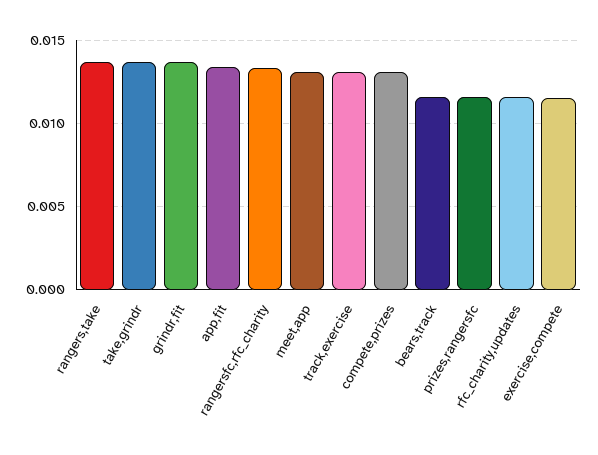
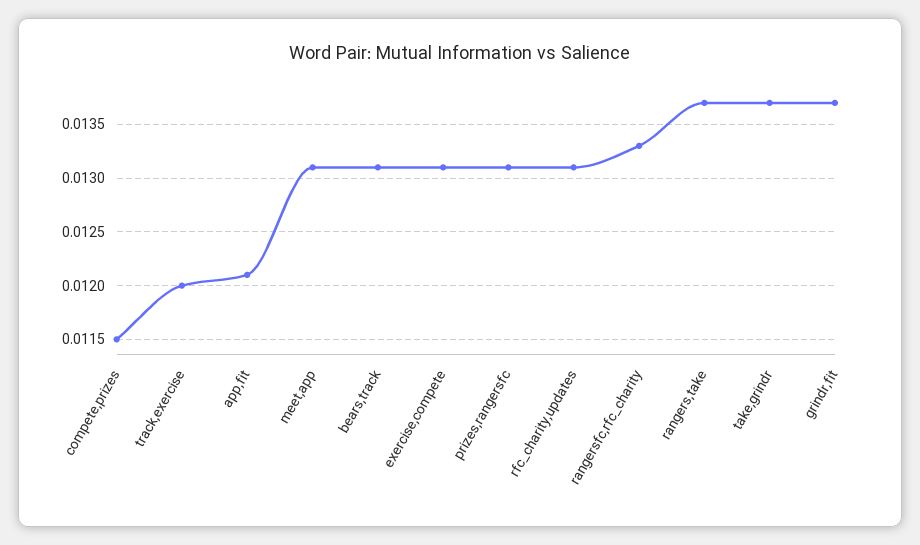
app,fit: 0.0135 -> 0.0121
track,exercise: 0.013 -> 0.012
compete,prizes: 0.013 -> 0.0115
bears,track: 0.0115 -> 0.0131
prizes,rangersfc: 0.0115 -> 0.0131
rfc_charity,updates: 0.0115 -> 0.0131
exercise,compete: 0.0115 -> 0.0131

